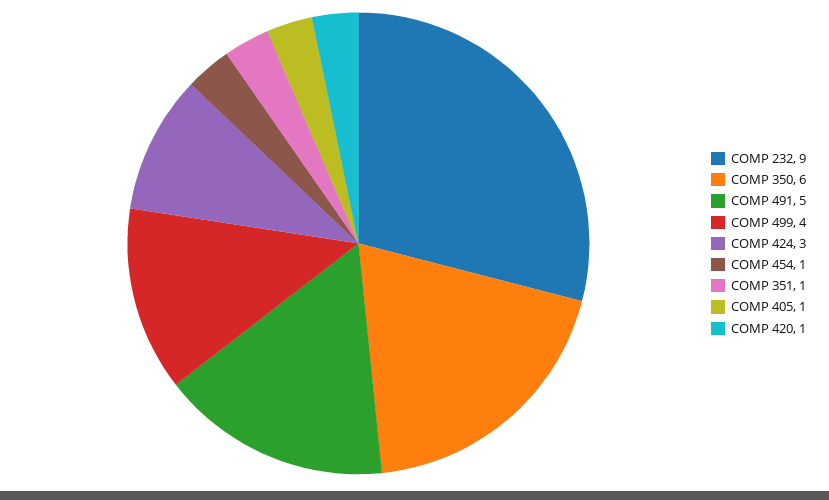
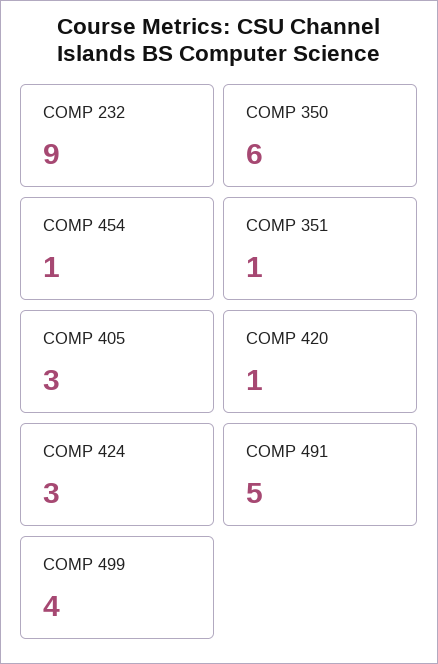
COMP 405: 1 -> 3

